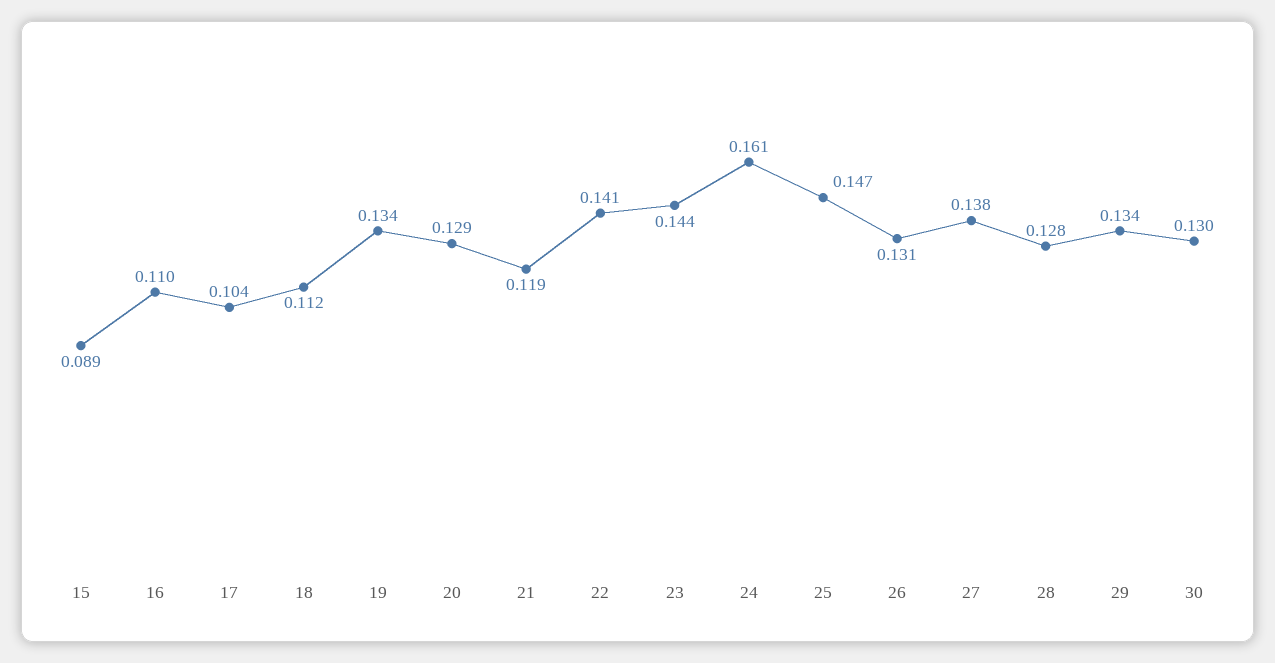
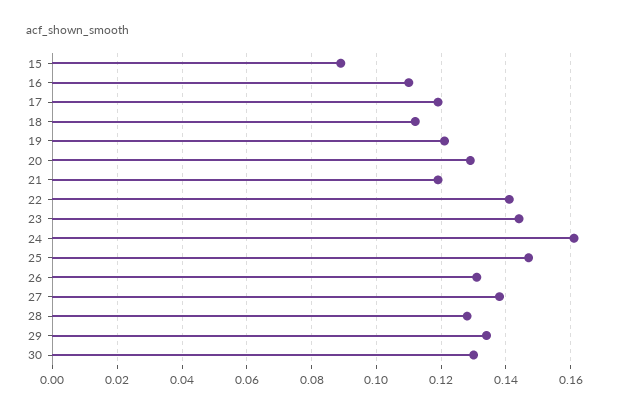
17: 0.104 -> 0.12
19: 0.134 -> 0.12

